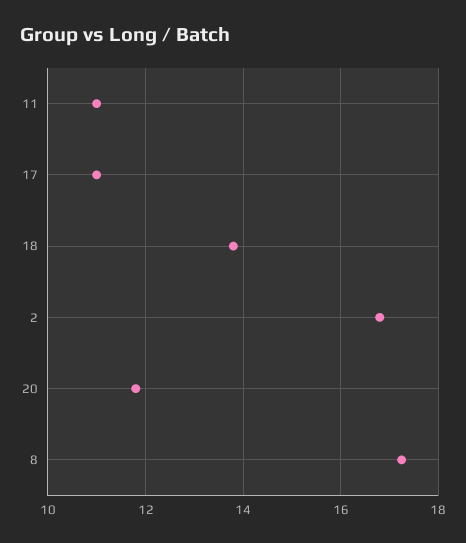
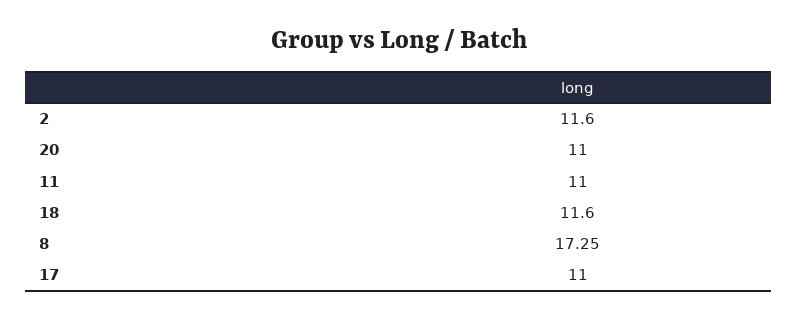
18: 13.8 -> 11.6
2: 16.8 -> 11.6
20: 11.8 -> 11

